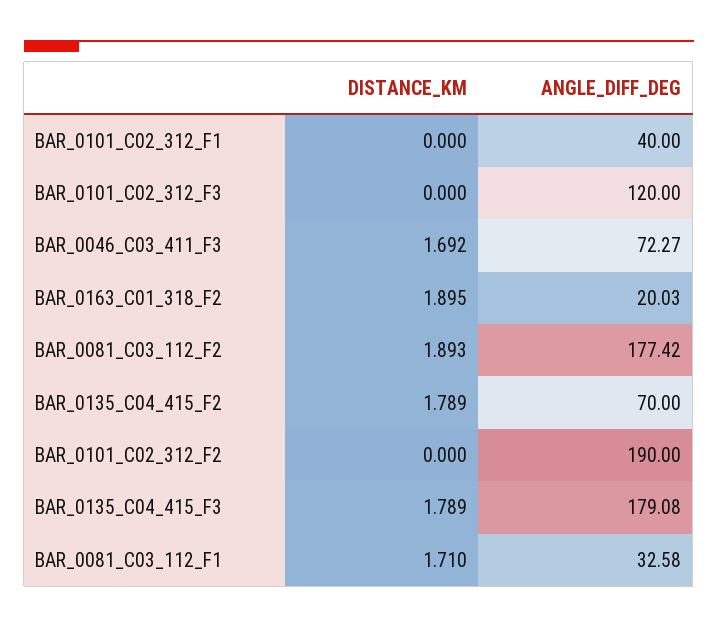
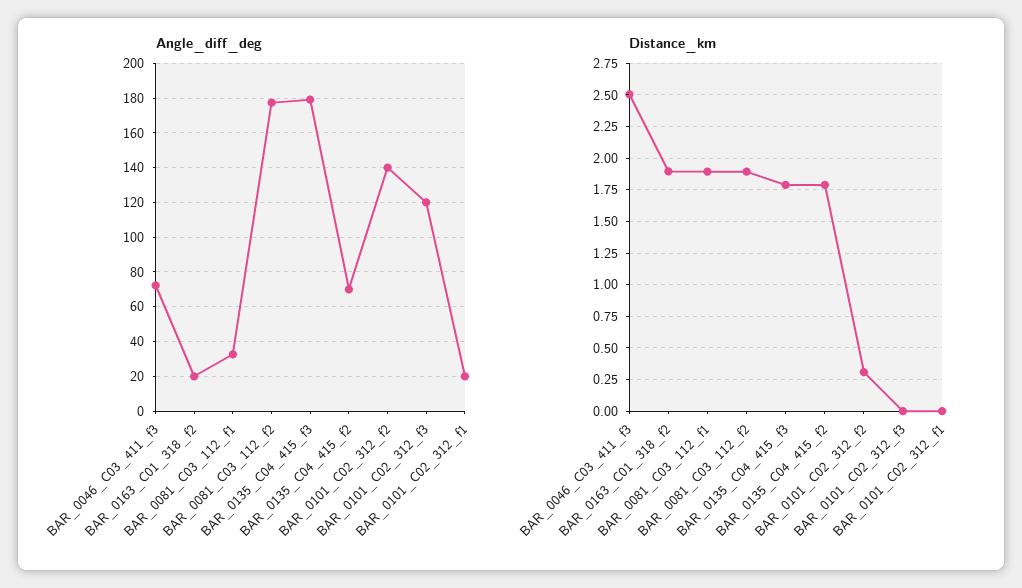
ANGLE_DIFF_DEG, BAR_0101_C02_312_F1: 40 -> 20
DISTANCE_KM, BAR_0046_C03_411_F3: 1.692 -> 2.5
DISTANCE_KM, BAR_0101_C02_312_F2: 0 -> 0.3
ANGLE_DIFF_DEG, BAR_0101_C02_312_F2: 190 -> 140
DISTANCE_KM, BAR_0081_C03_112_F1: 1.71 -> 1.9

